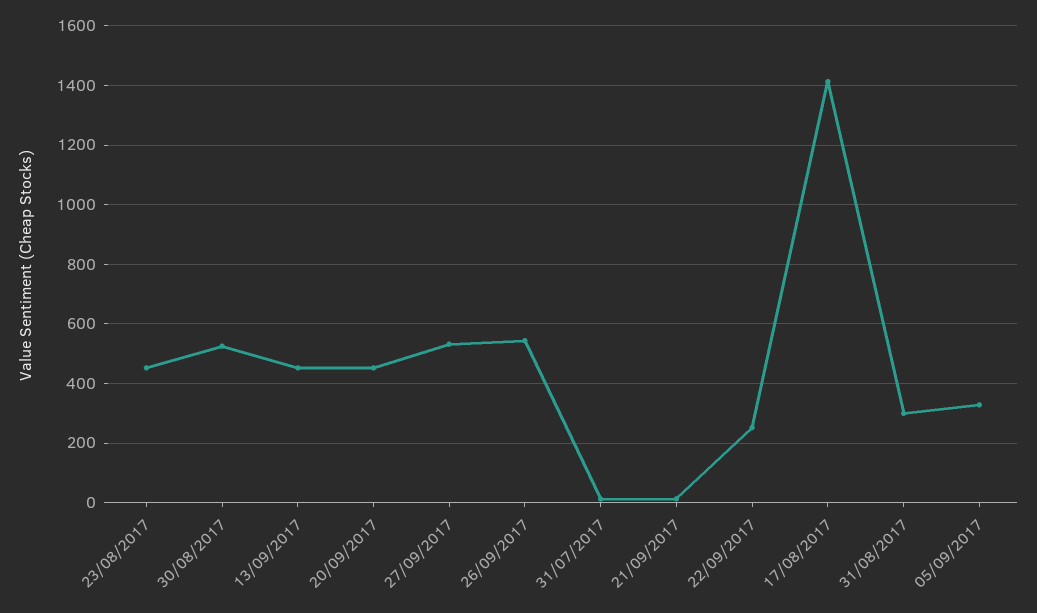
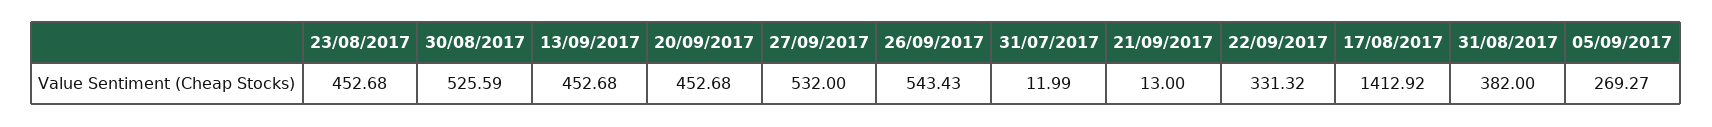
22/09/2017: 250 -> 331.32
31/08/2017: 300 -> 382
05/09/2017: 325 -> 269.27

